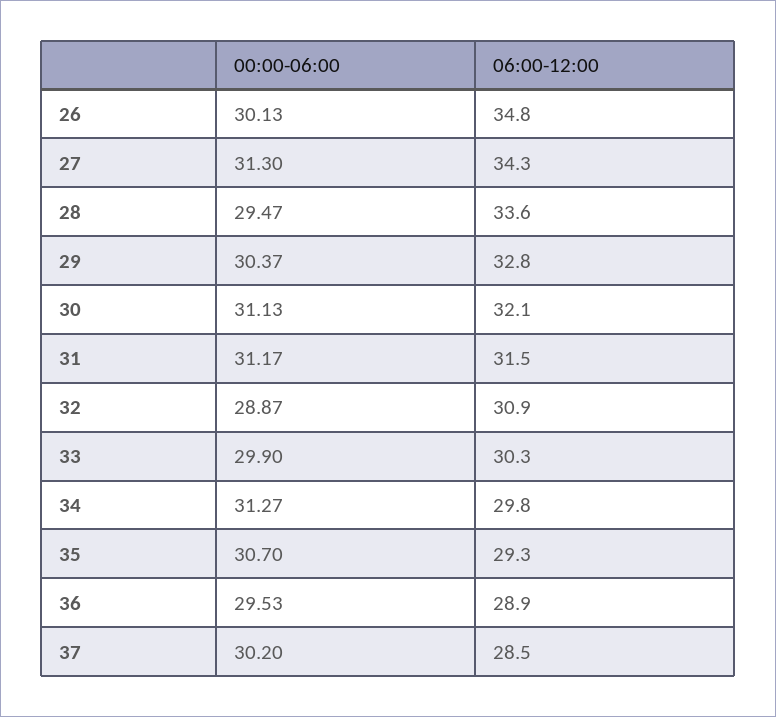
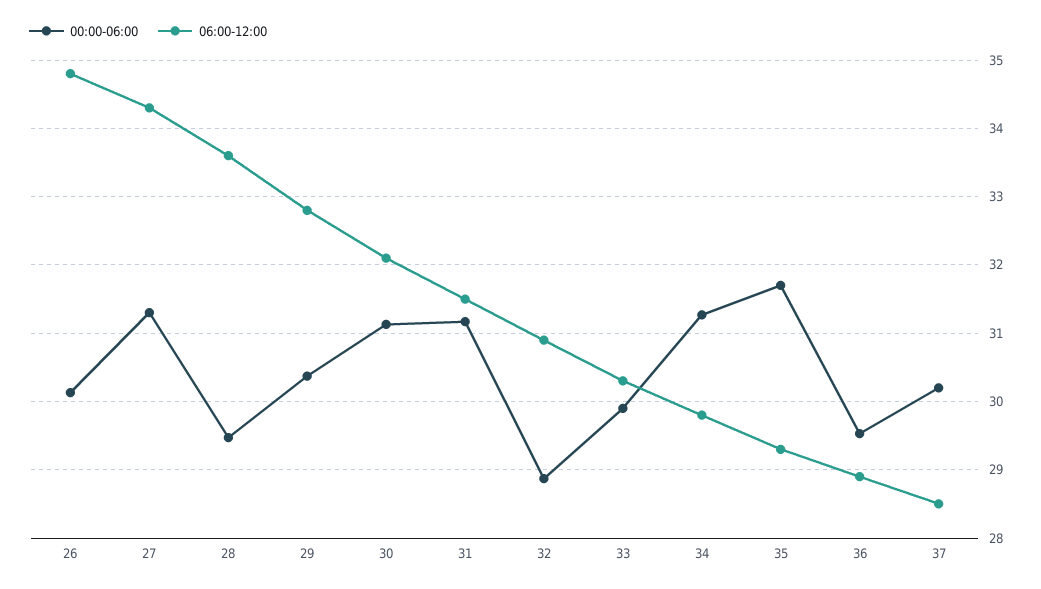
00:00-06:00, 35: 30.7 -> 31.7

